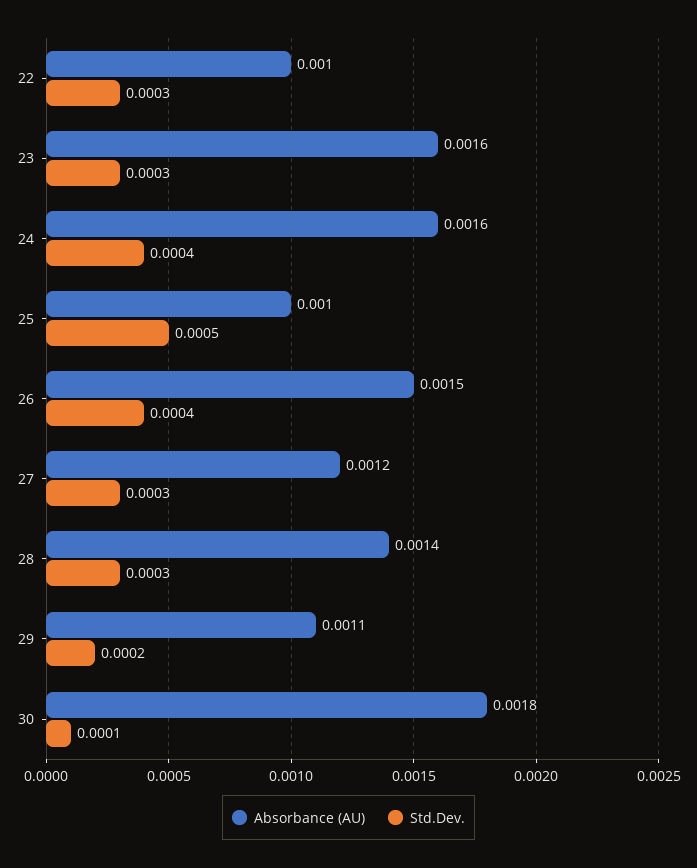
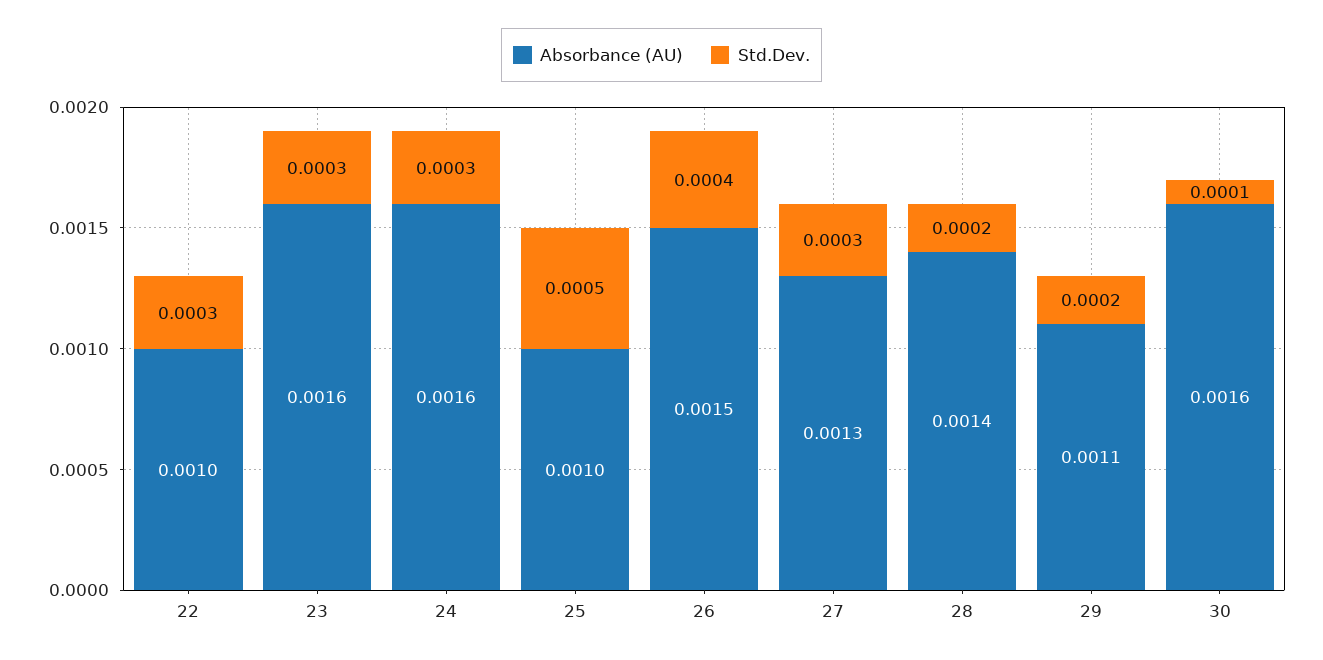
Std.Dev., 24: 0.0004 -> 0.0003
Absorbance (AU), 27: 0.0012 -> 0.0013
Std.Dev., 28: 0.0003 -> 0.0002
Absorbance (AU), 30: 0.0018 -> 0.0016

